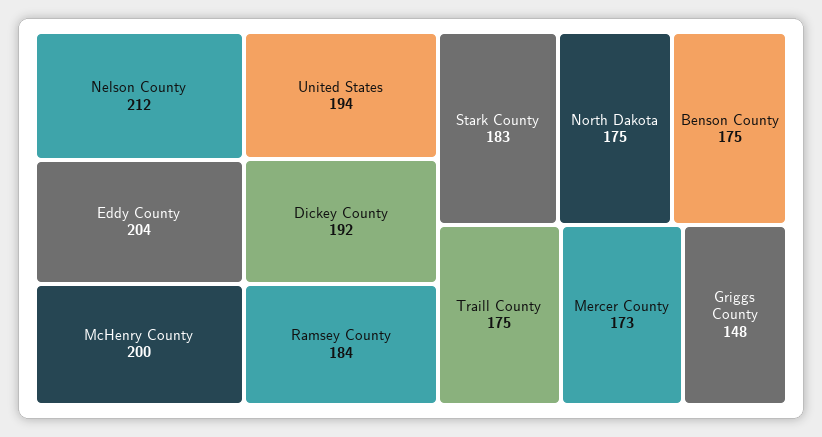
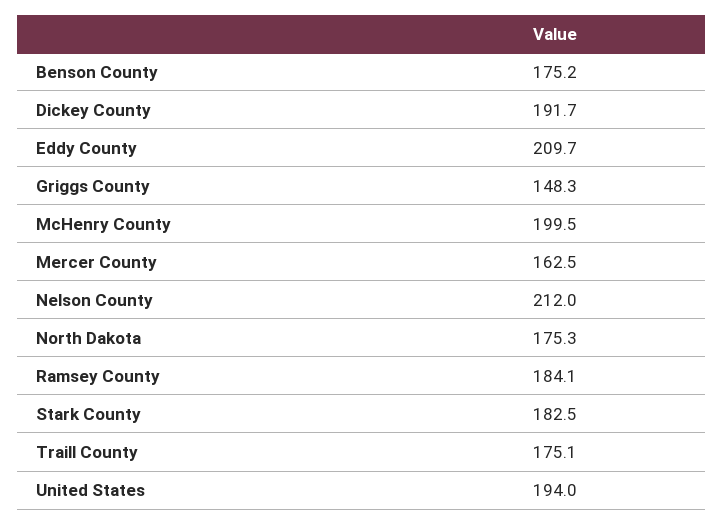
Eddy County: 204 -> 209.7
Mercer County: 173 -> 162.5

